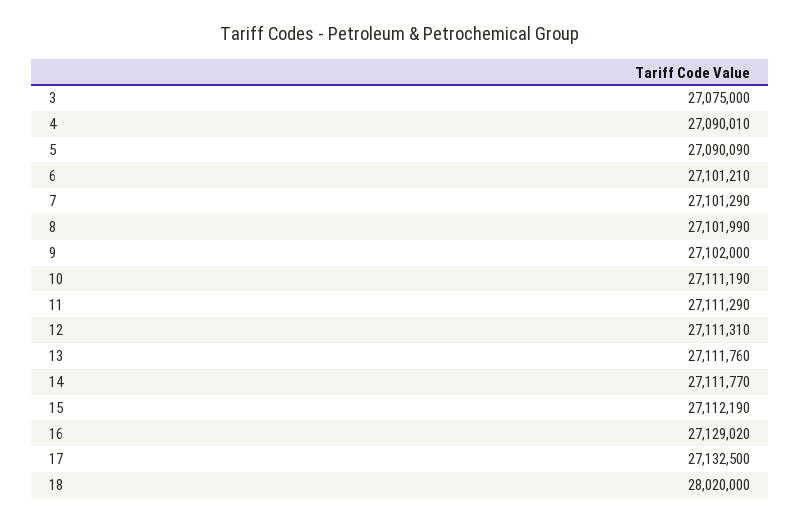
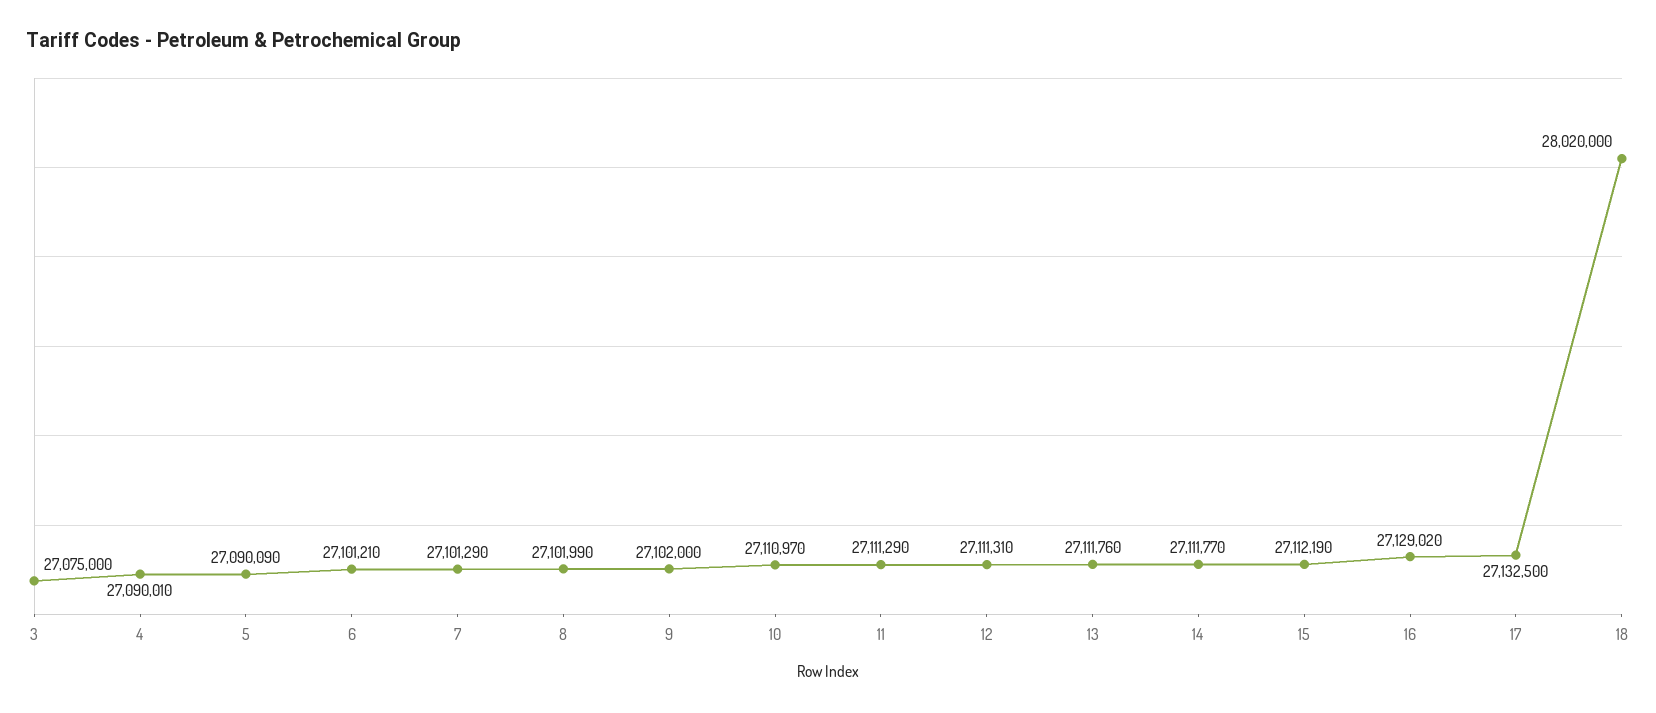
10: 27111190 -> 27110970

